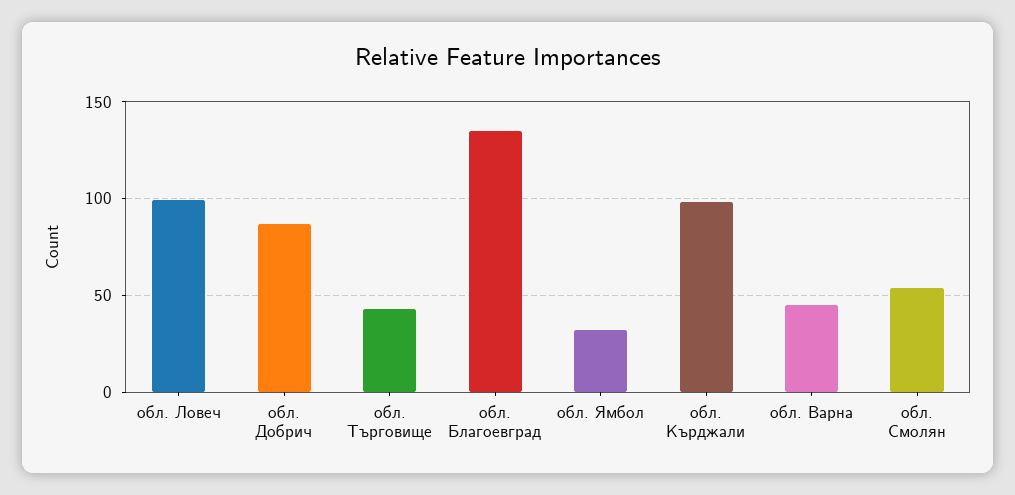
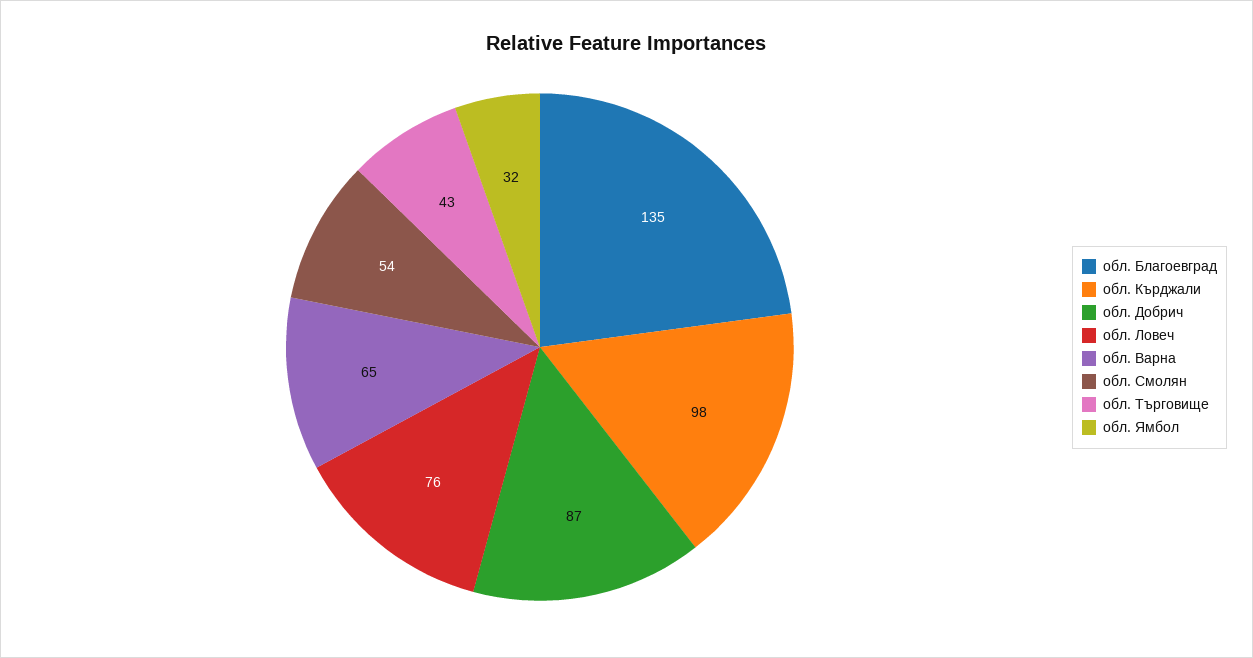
обл. Ловеч: 100 -> 76
обл. Варна: 45 -> 65

